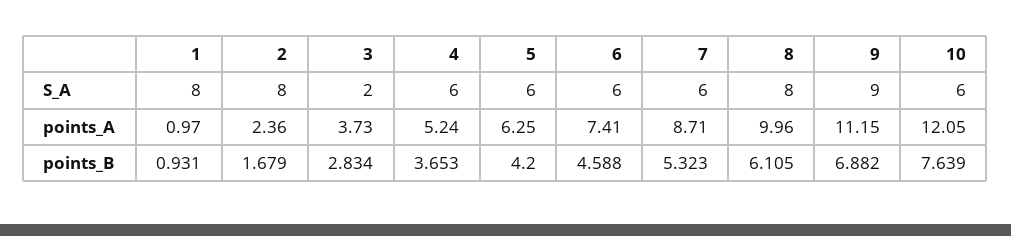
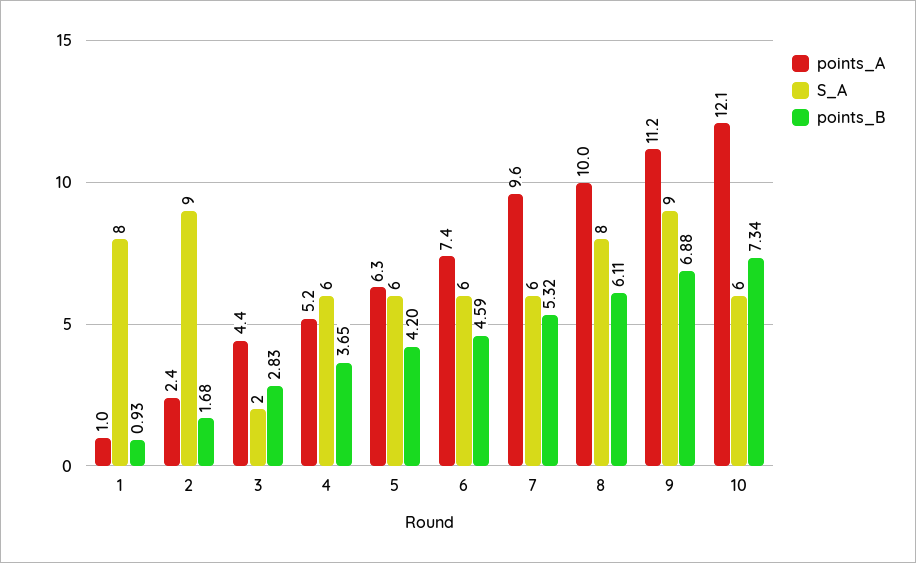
S_A, 2: 8 -> 9
points_A, 3: 3.73 -> 4.4
points_A, 7: 8.71 -> 9.6
points_B, 10: 7.639 -> 7.34

